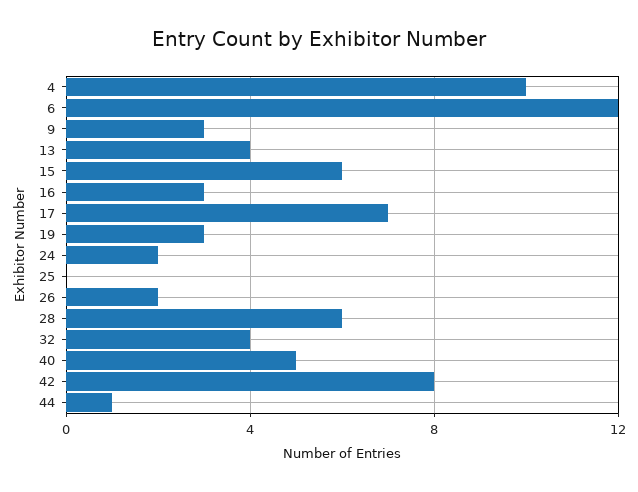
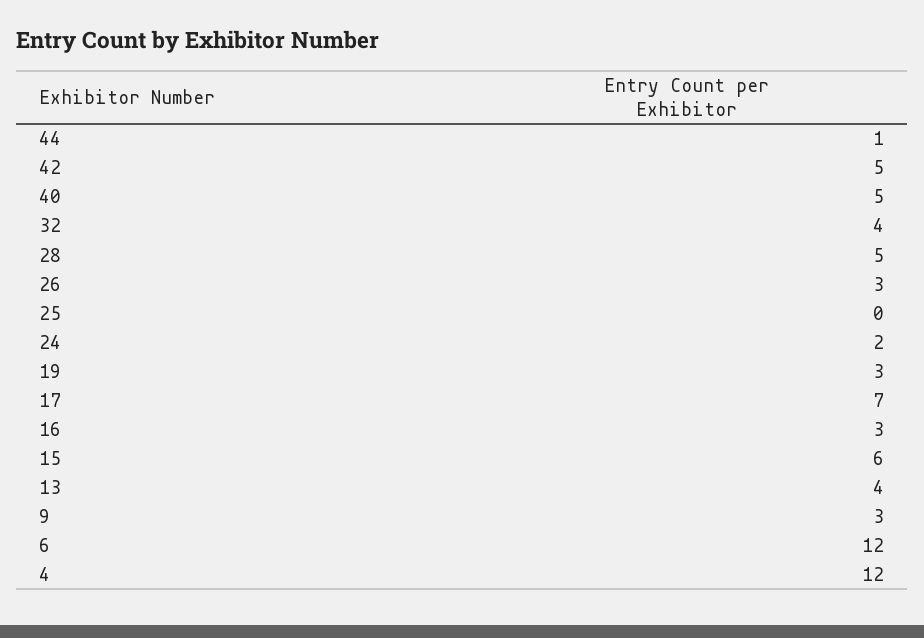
4: 10 -> 12
26: 2 -> 3
28: 6 -> 5
42: 8 -> 5

